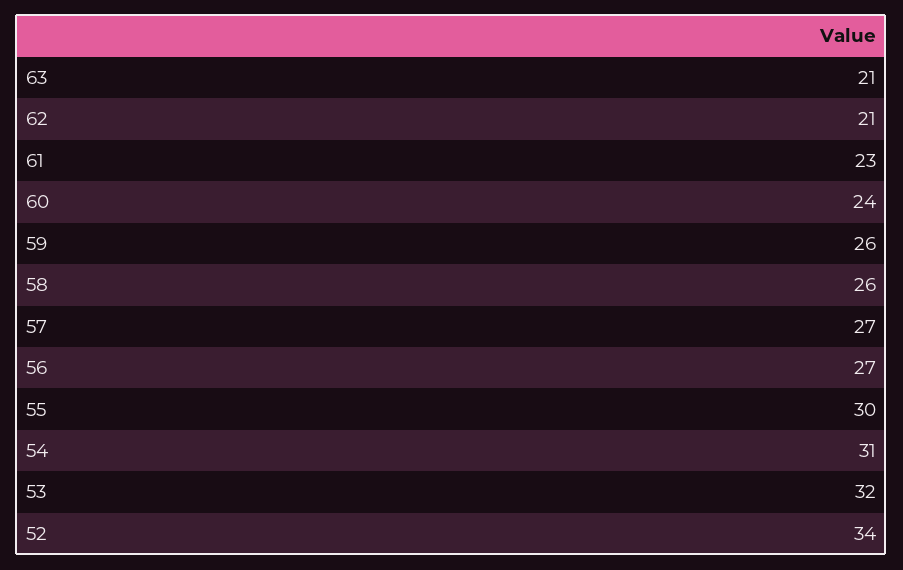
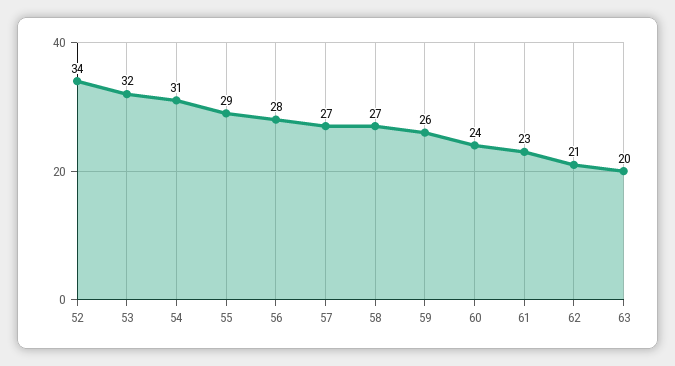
63: 21 -> 20
58: 26 -> 27
56: 27 -> 28
55: 30 -> 29

